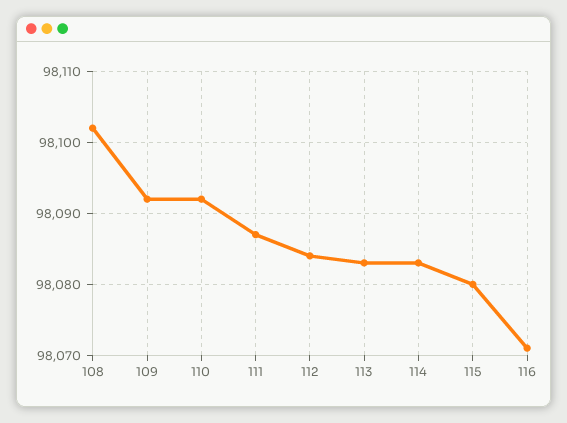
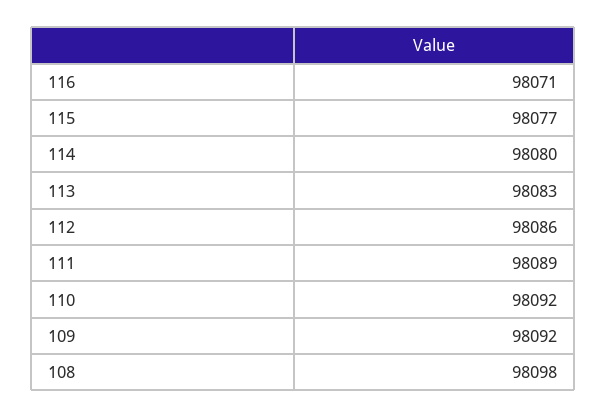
108: 98102 -> 98098
111: 98087 -> 98089
112: 98084 -> 98086
114: 98083 -> 98080
115: 98080 -> 98077

